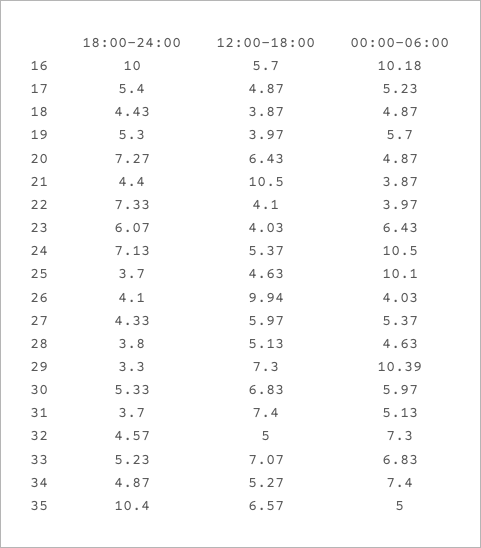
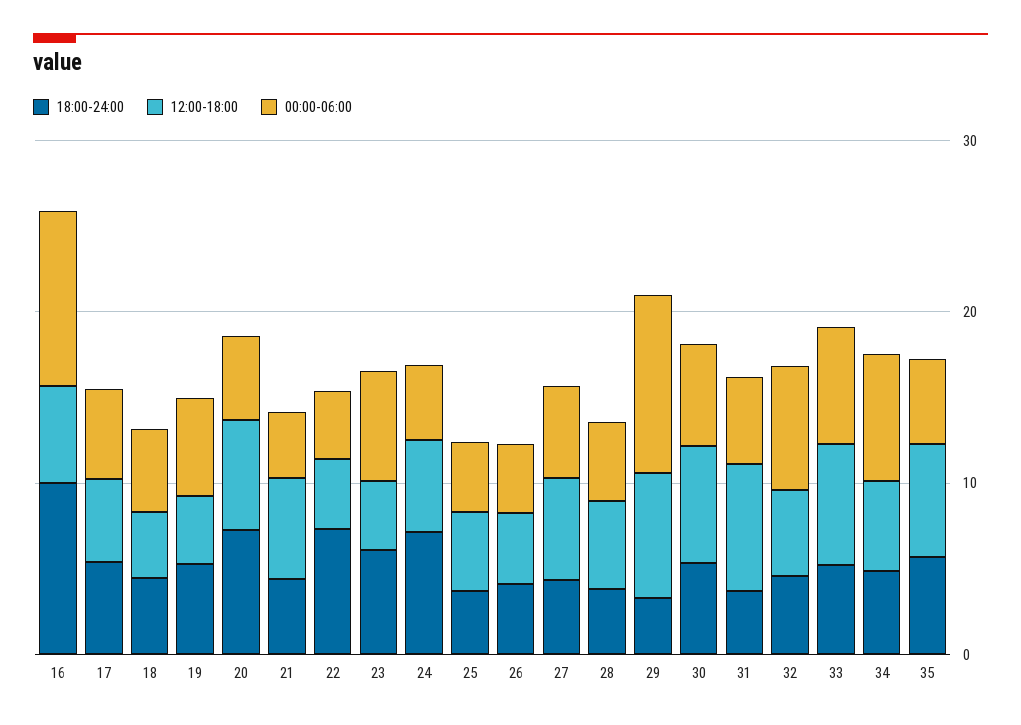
12:00-18:00, 21: 10.5 -> 6
00:00-06:00, 24: 10.5 -> 4
00:00-06:00, 25: 10.1 -> 4
12:00-18:00, 26: 9.94 -> 4
18:00-24:00, 35: 10.4 -> 6

